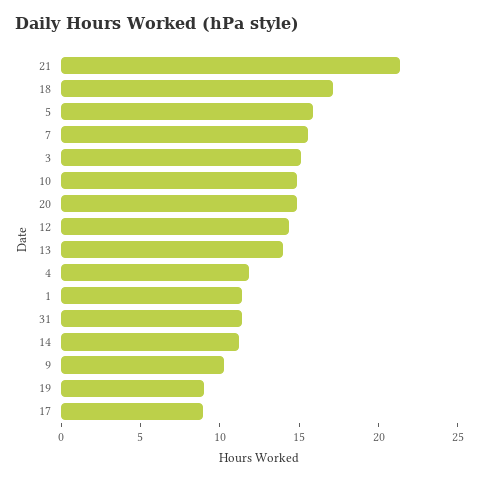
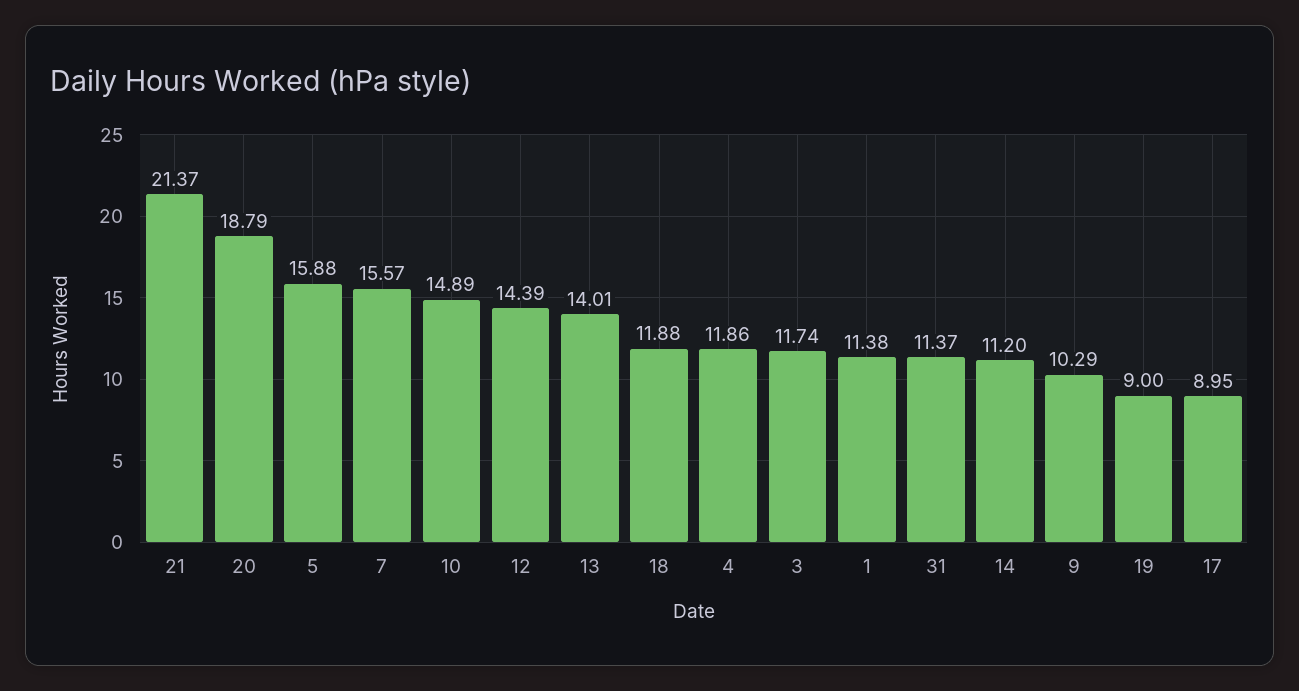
18: 17 -> 11.88
3: 15 -> 11.74
20: 15 -> 18.79

